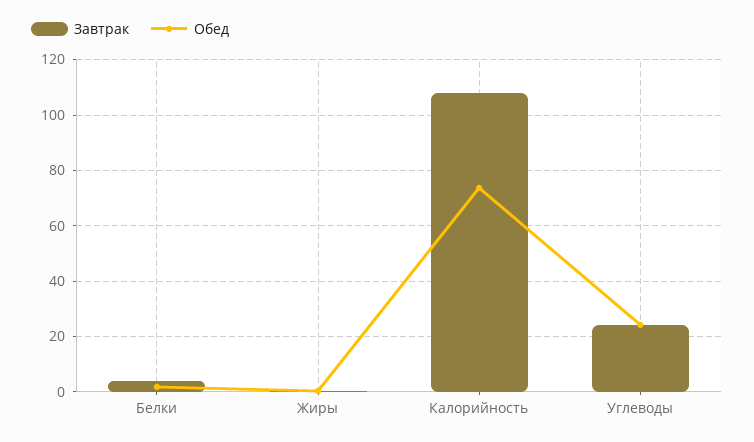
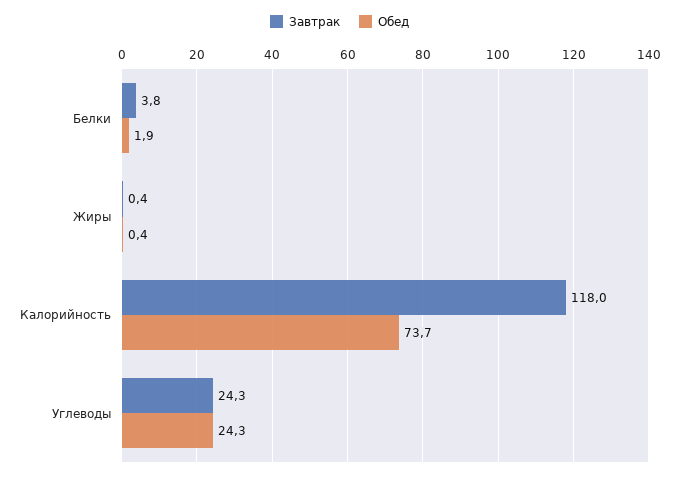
Завтрак, Калорийность: 107.5 -> 118

